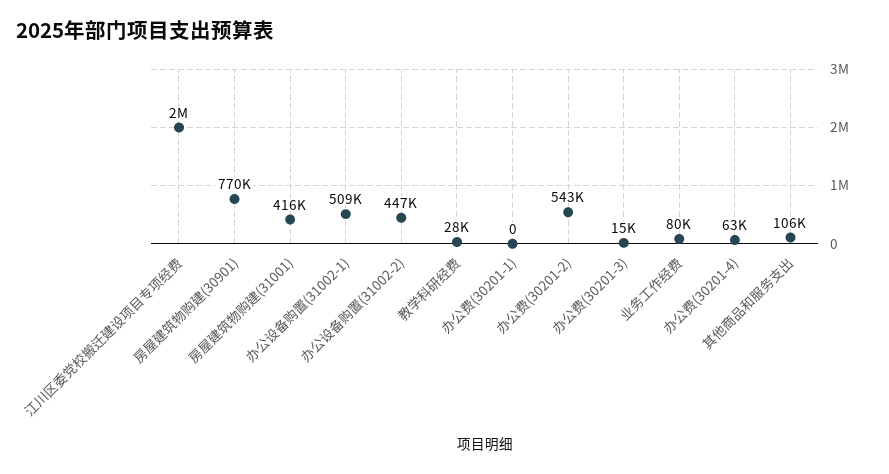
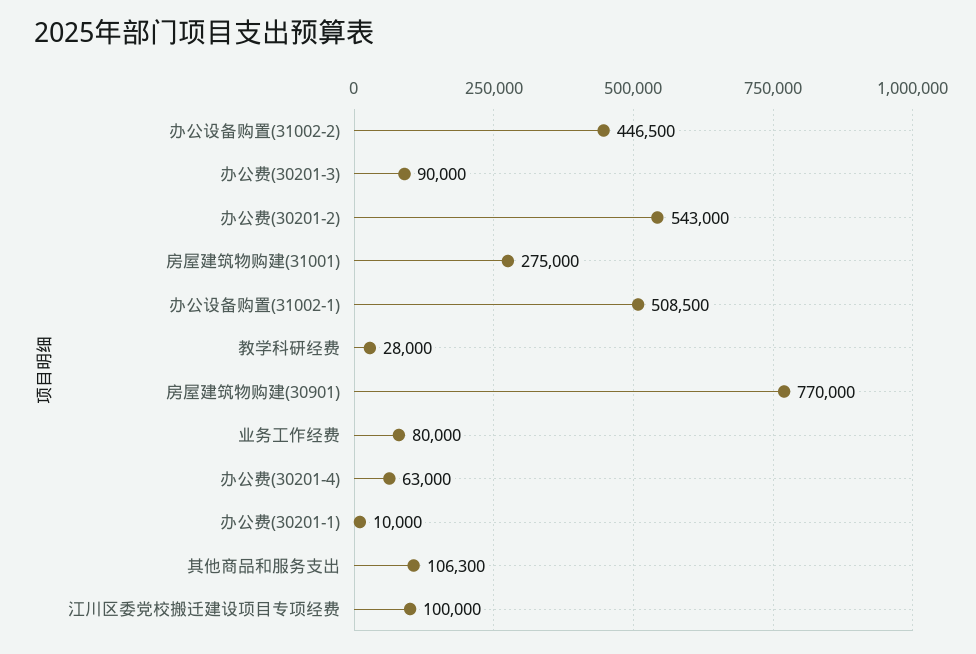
江川区委党校搬迁建设项目专项经费: 2000000 -> 100000
房屋建筑物购建(31001): 416000 -> 275000
办公费(30201-1): 0 -> 10000
办公费(30201-3): 15000 -> 90000

